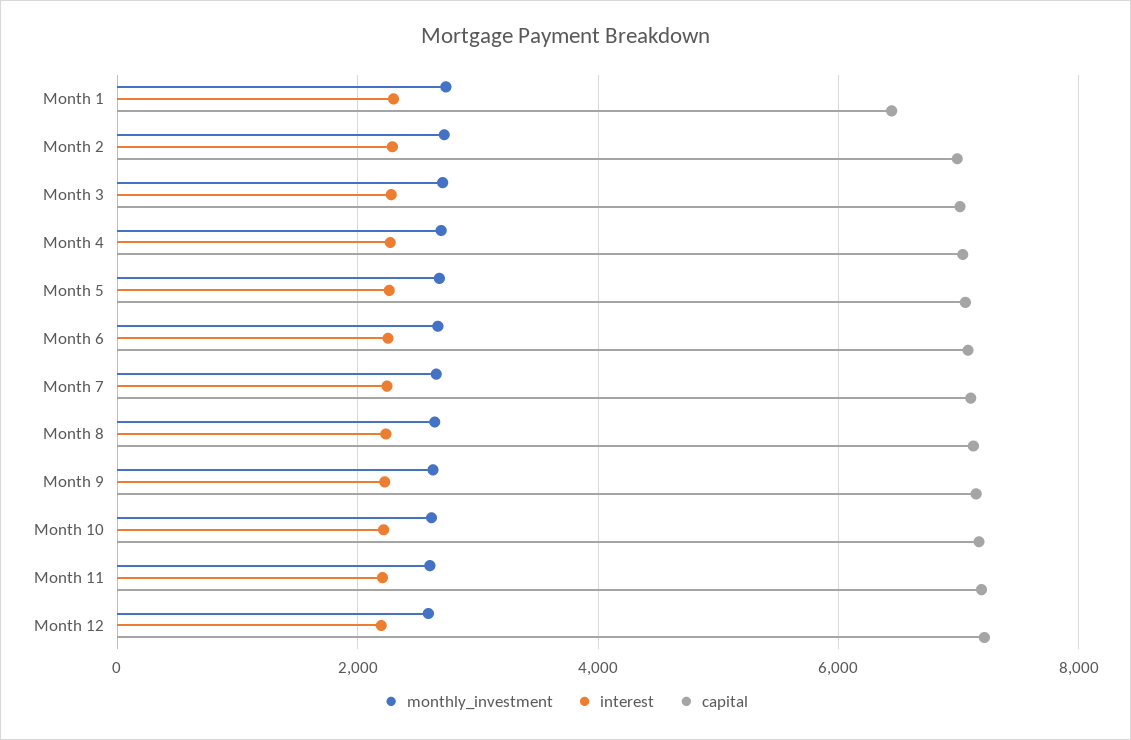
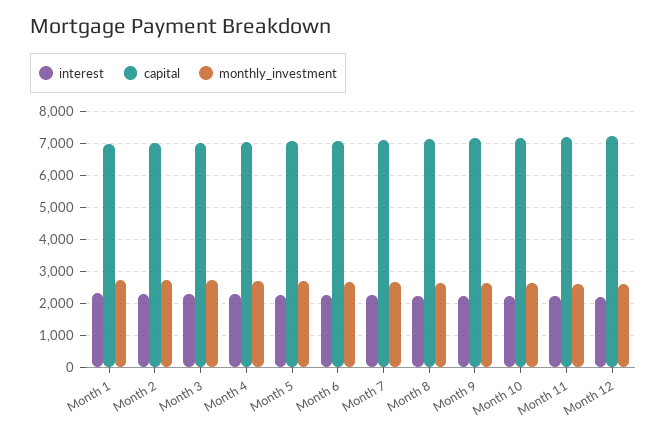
capital, Month 1: 6400 -> 7000

